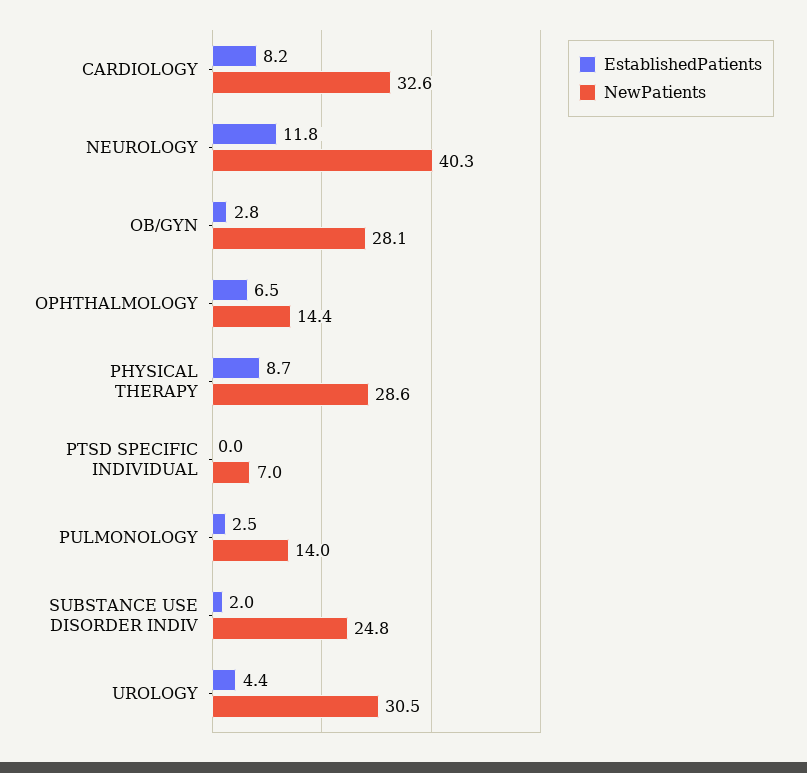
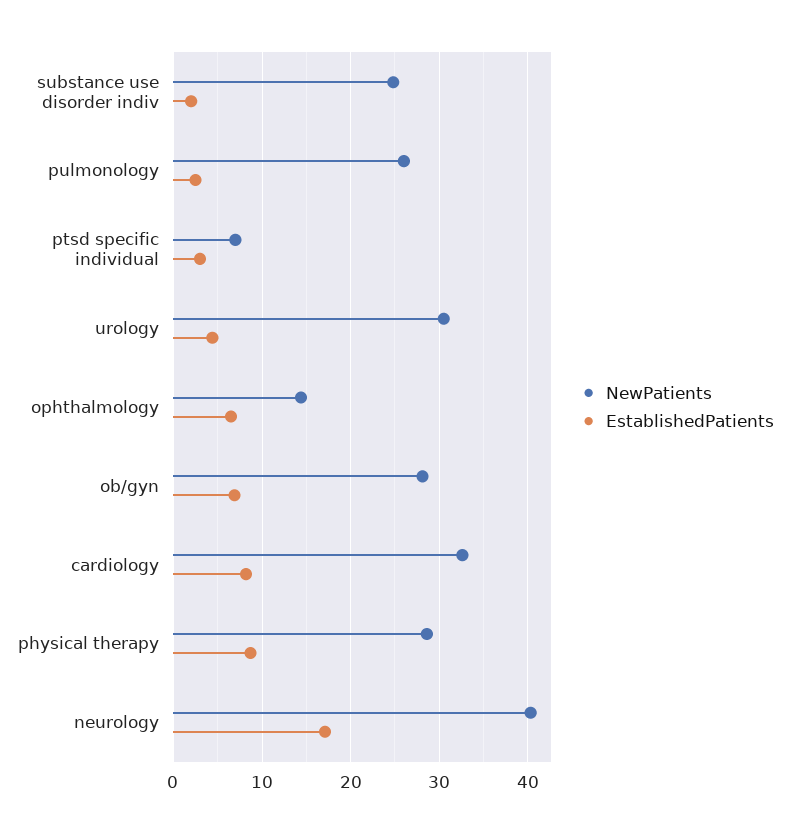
EstablishedPatients, NEUROLOGY: 11.8 -> 17
EstablishedPatients, OB/GYN: 2.8 -> 7
EstablishedPatients, PTSD SPECIFIC INDIVIDUAL: 0 -> 3
NewPatients, PULMONOLOGY: 14 -> 26

